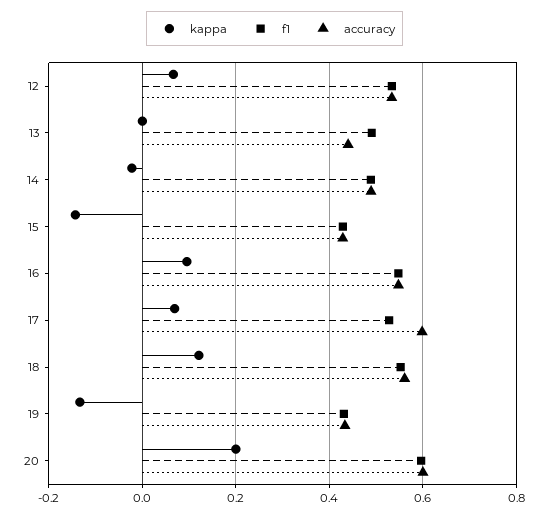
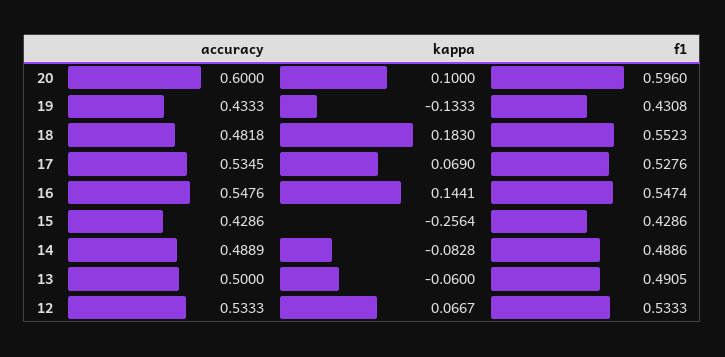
kappa, 13: 0 -> -0.06
accuracy, 13: 0.44 -> 0.5
kappa, 14: -0.02 -> -0.0828
kappa, 15: -0.14 -> -0.2564
kappa, 16: 0.1 -> 0.1441
accuracy, 17: 0.6 -> 0.5345
kappa, 18: 0.12 -> 0.183
accuracy, 18: 0.56 -> 0.4818
kappa, 20: 0.2 -> 0.1

